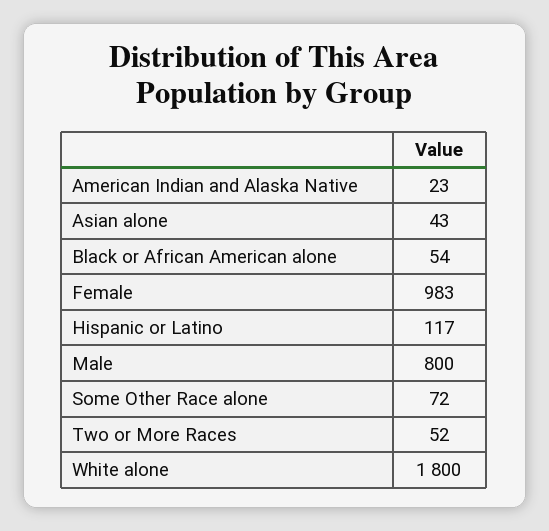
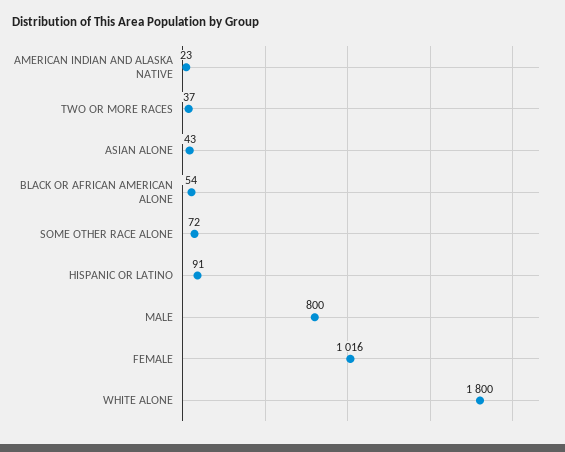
Female: 983 -> 1016
Hispanic or Latino: 117 -> 91
Two or More Races: 52 -> 37

